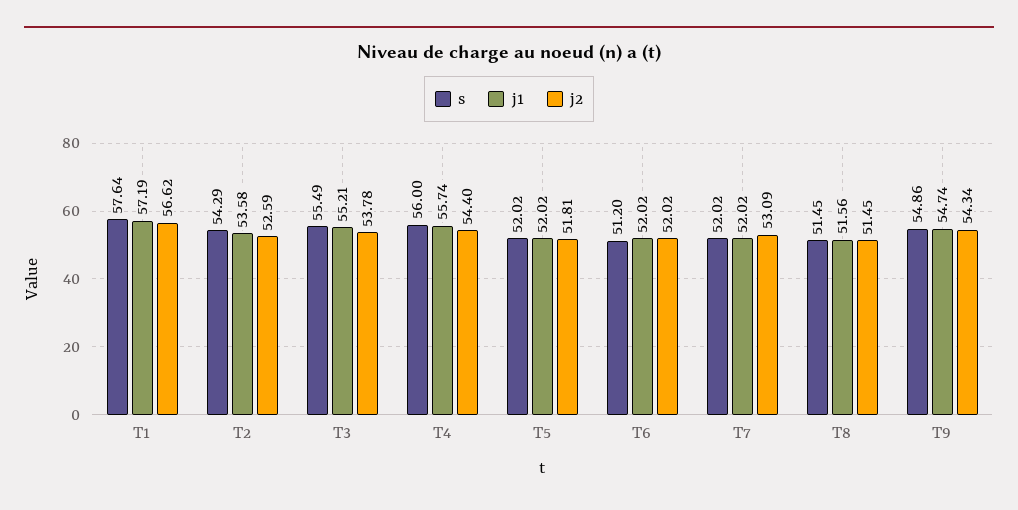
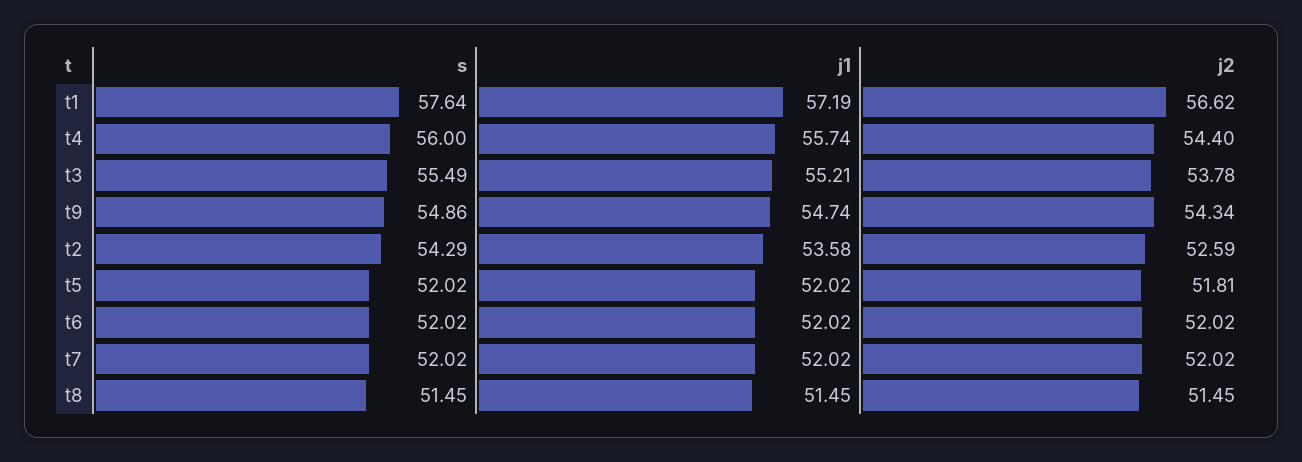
s, T6: 51.2 -> 52.02
j2, T7: 53.09 -> 52.02
j1, T8: 51.56 -> 51.45

